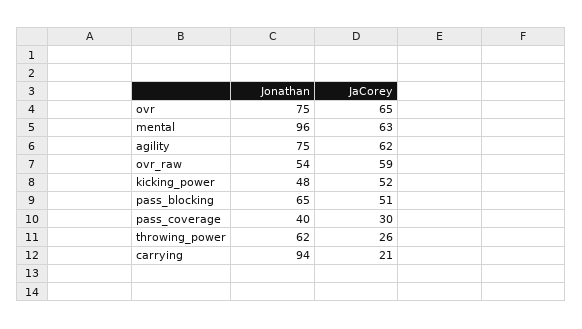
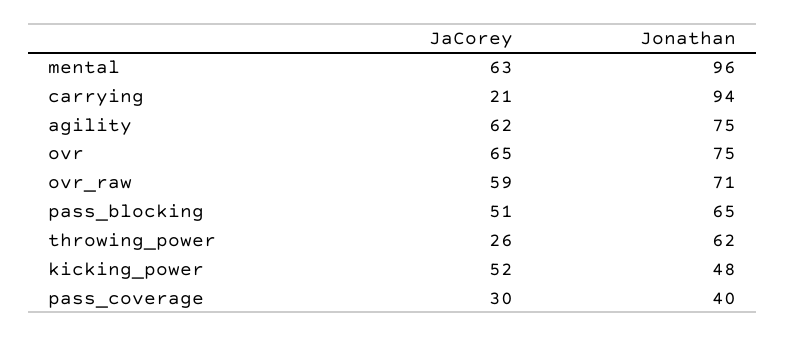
Jonathan, ovr_raw: 54 -> 71

